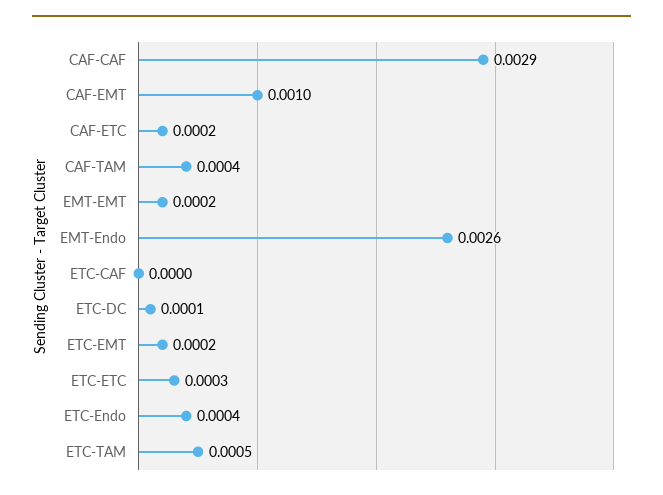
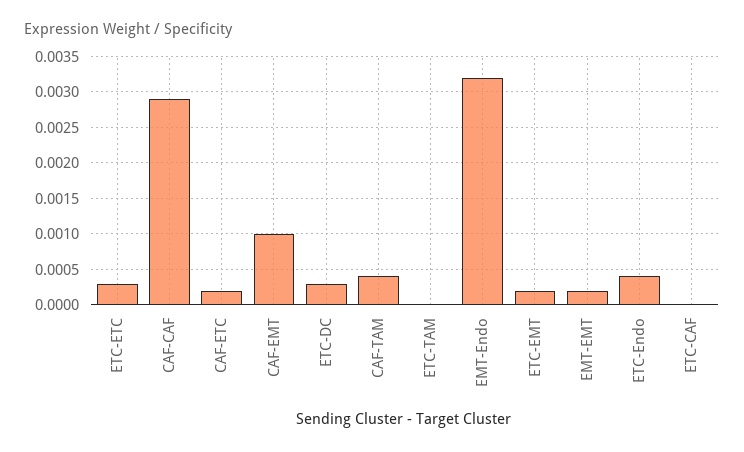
EMT-Endo: 0.0026 -> 0.0032
ETC-DC: 0.0001 -> 0.0003
ETC-TAM: 0.0005 -> 0

